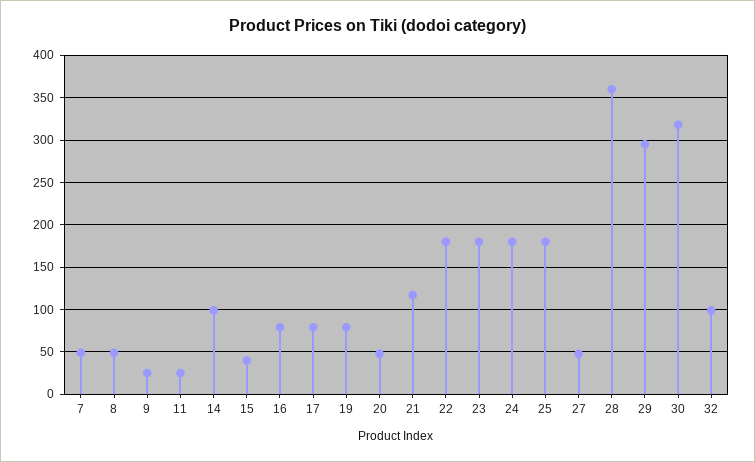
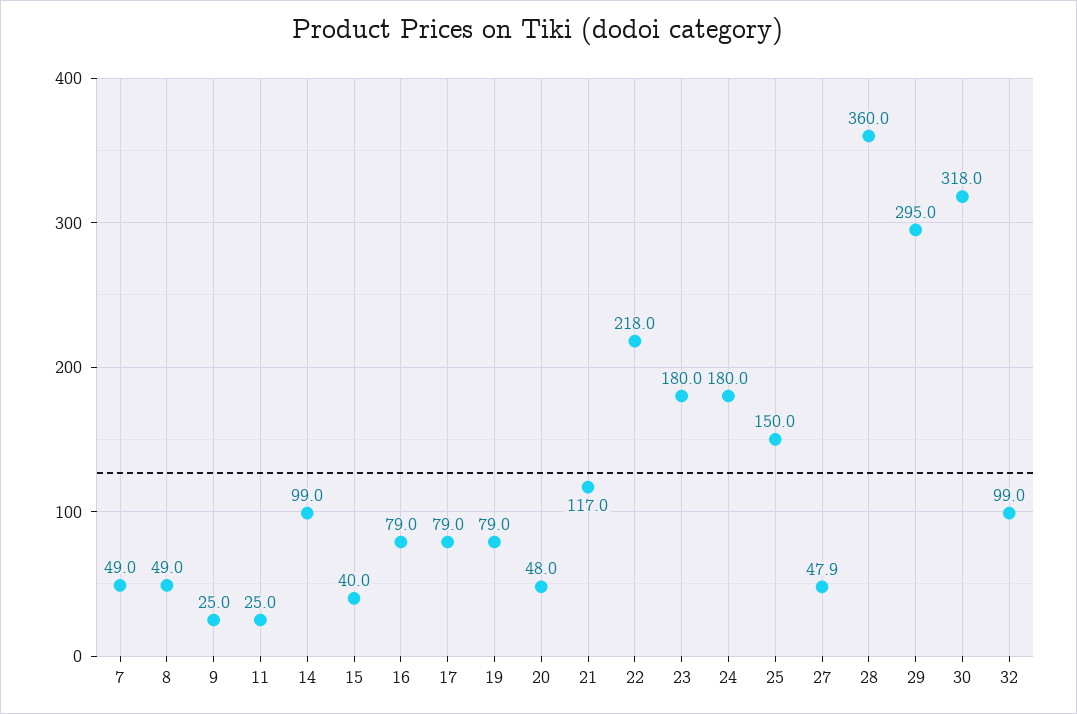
22: 180 -> 218
25: 180 -> 150

